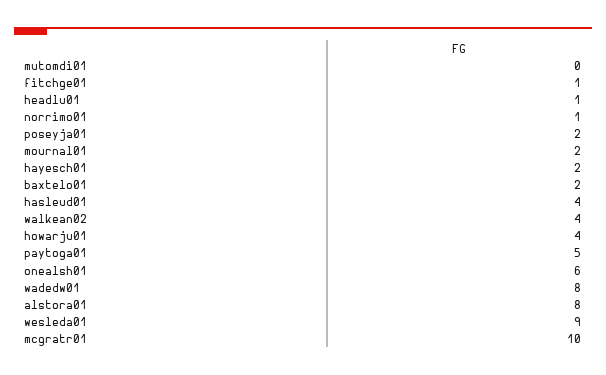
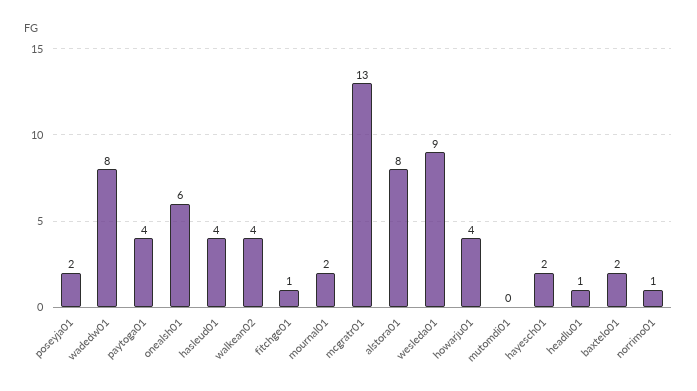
paytoga01: 5 -> 4
mcgratr01: 10 -> 13

